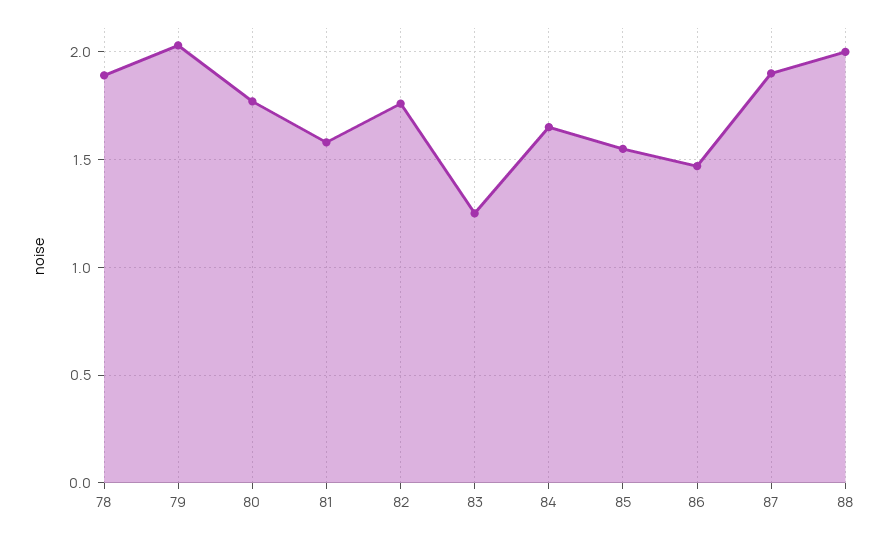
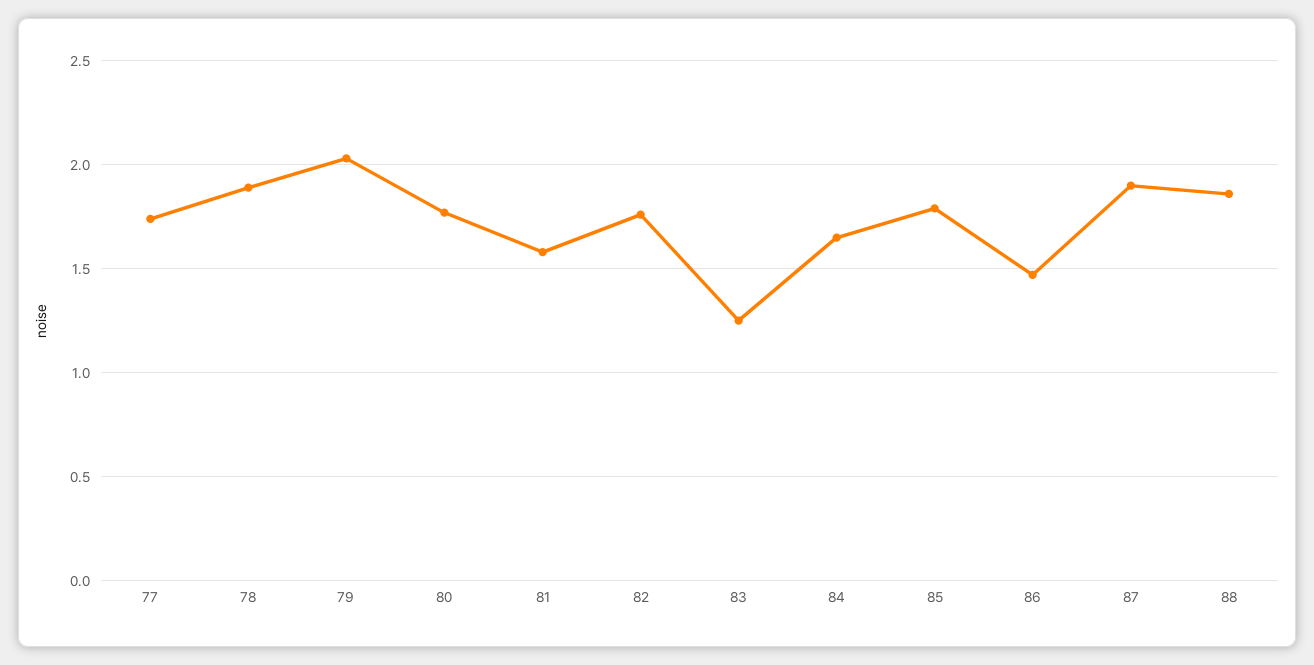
85: 1.55 -> 1.8
88: 2 -> 1.85
77: none -> 1.75

